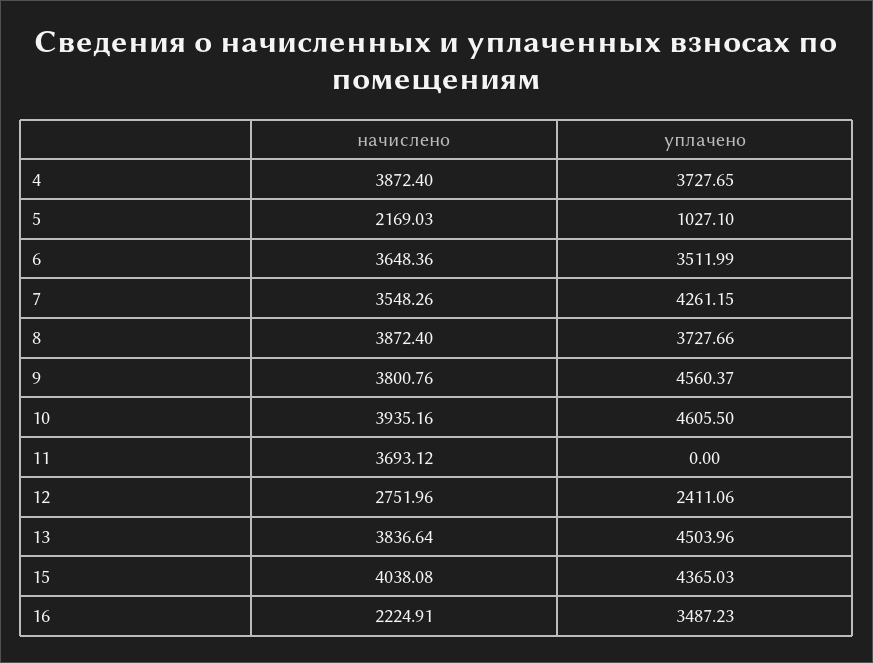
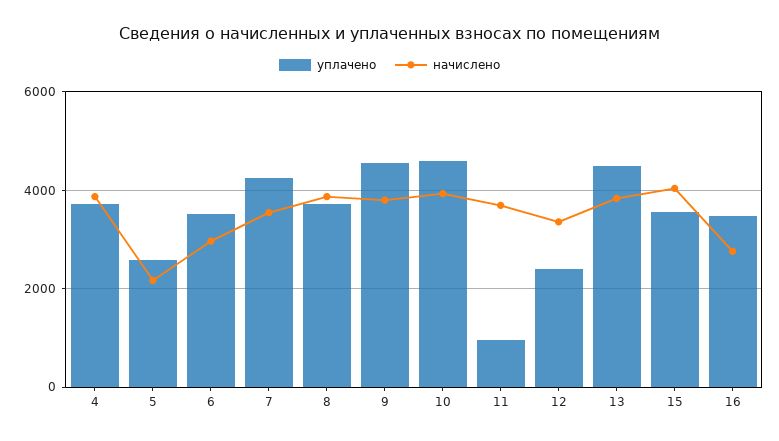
уплачено, 5: 1027.1 -> 2600
начислено, 6: 3648.36 -> 3000
уплачено, 11: 0 -> 1000
начислено, 12: 2751.96 -> 3400
уплачено, 15: 4365.03 -> 3600
начислено, 16: 2224.91 -> 2800

